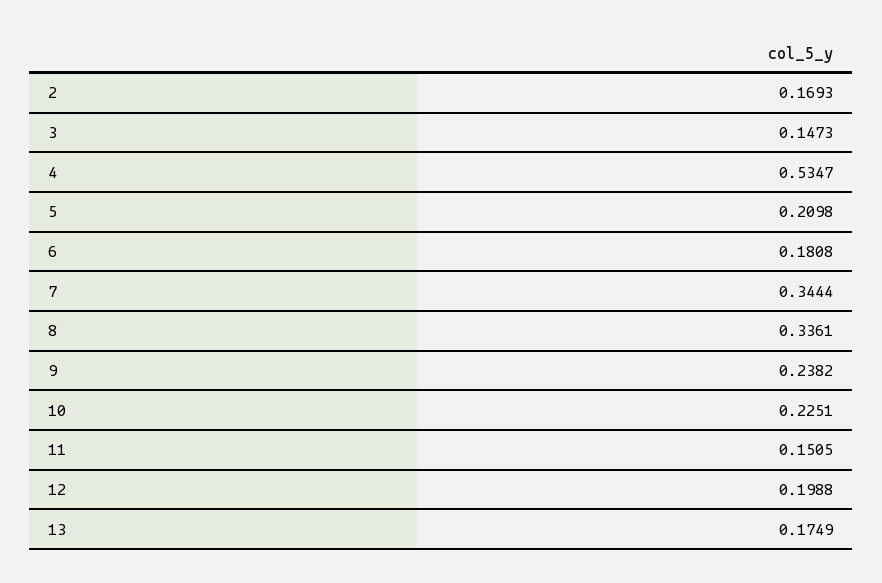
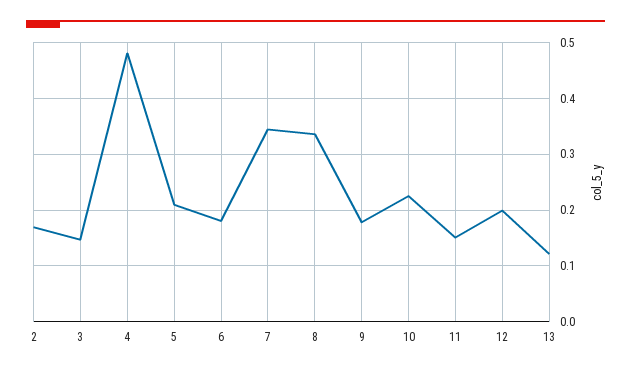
4: 0.5347 -> 0.48
9: 0.2382 -> 0.18
13: 0.1749 -> 0.12

